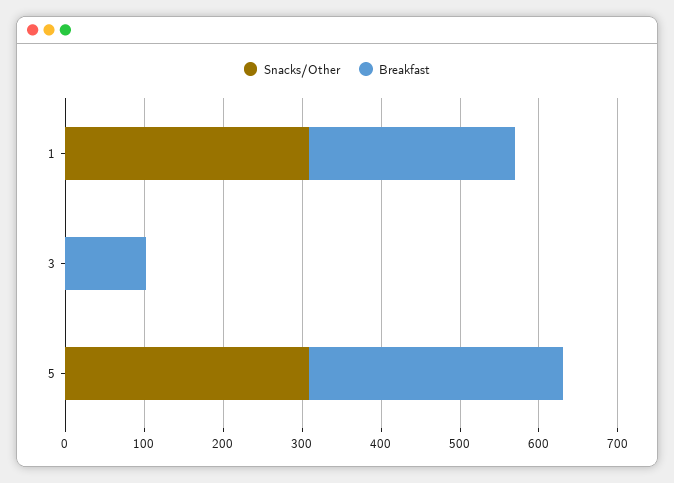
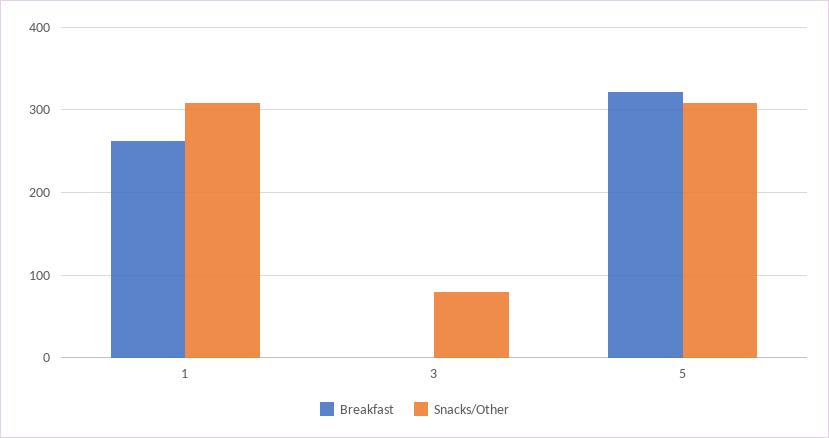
Snacks/Other, 3: 0 -> 80
Breakfast, 3: 100 -> 0

